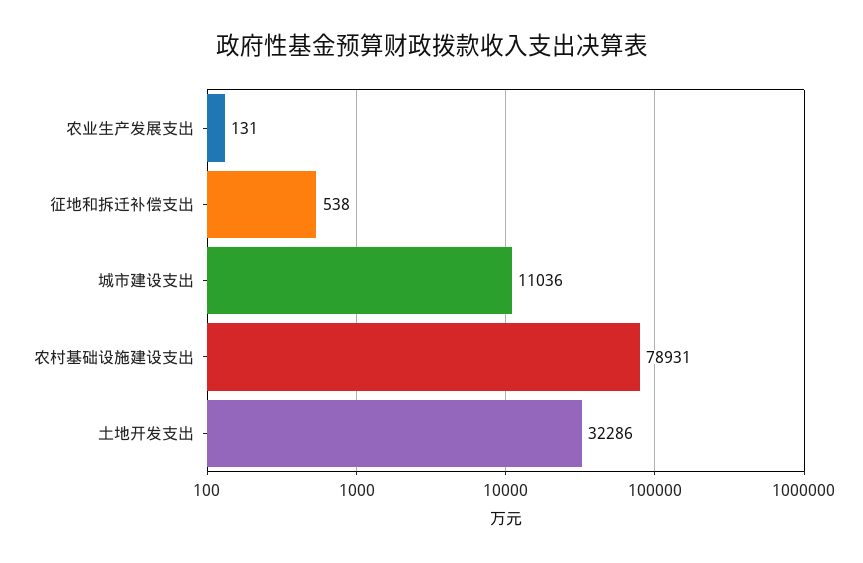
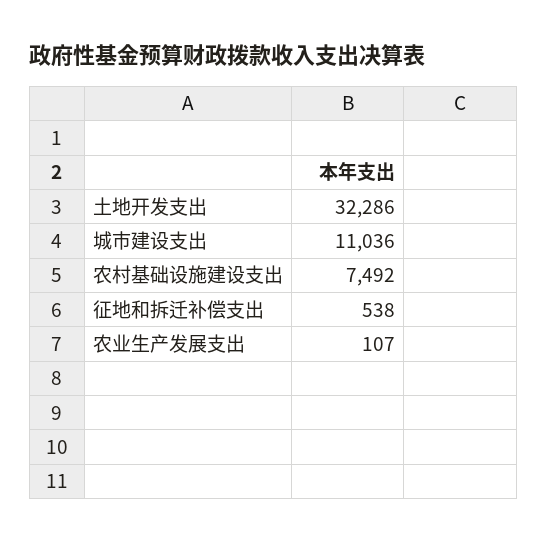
农业生产发展支出: 131 -> 107
农村基础设施建设支出: 78931 -> 7492

